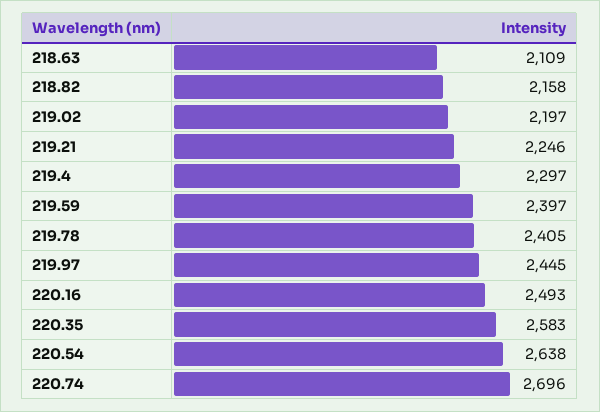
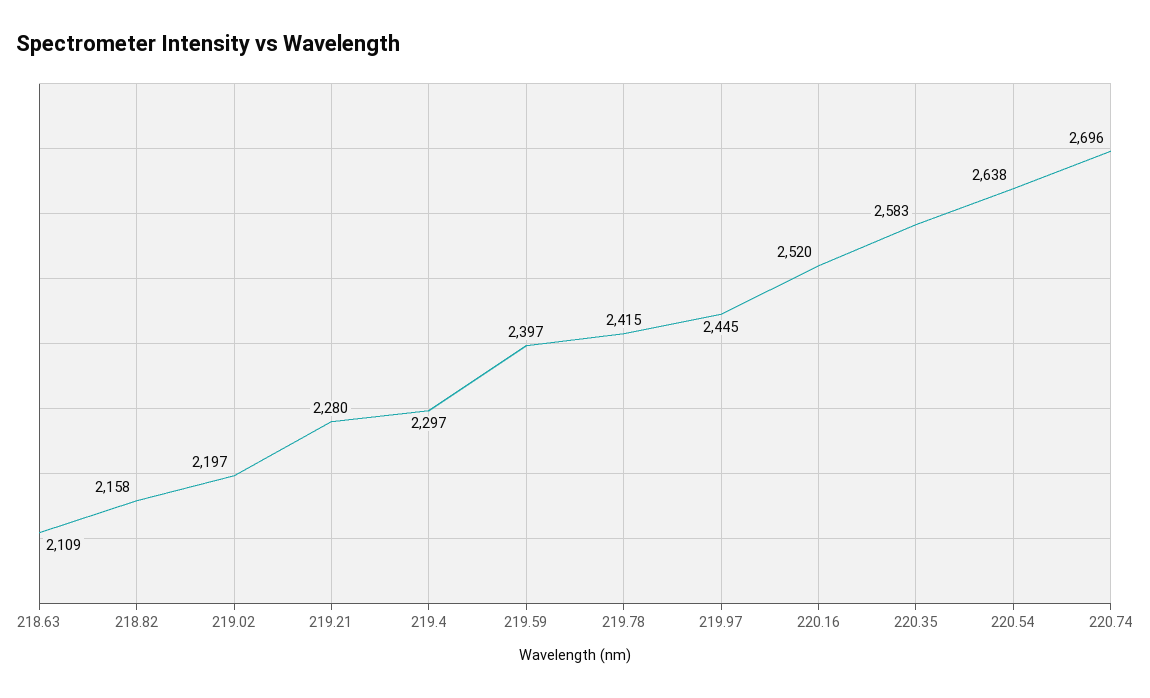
219.21: 2246 -> 2280
219.78: 2405 -> 2415
220.16: 2493 -> 2520

